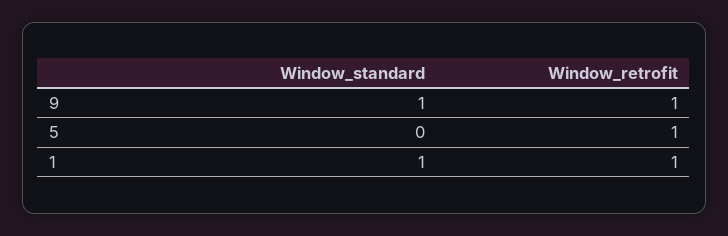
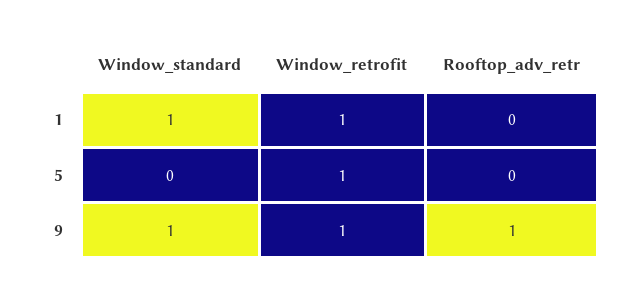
Rooftop_adv_retr, 1: none -> 0
Rooftop_adv_retr, 5: none -> 0
Rooftop_adv_retr, 9: none -> 1

